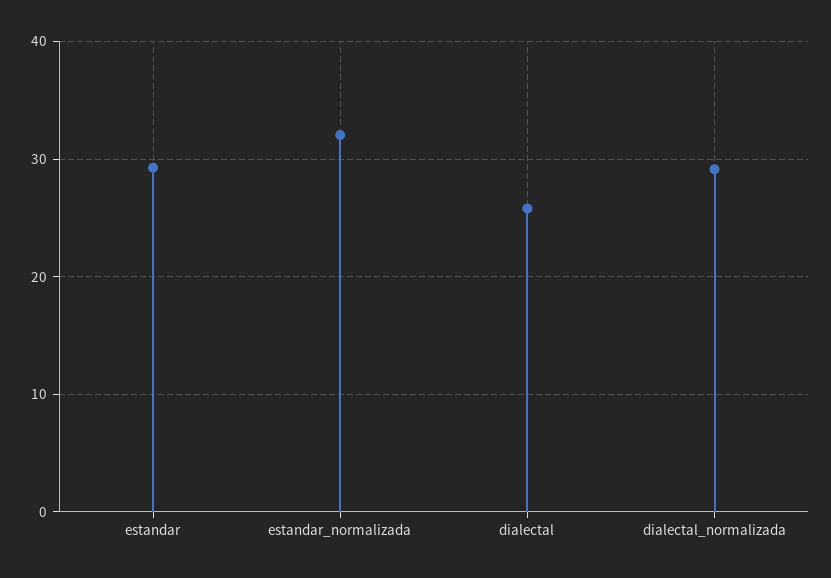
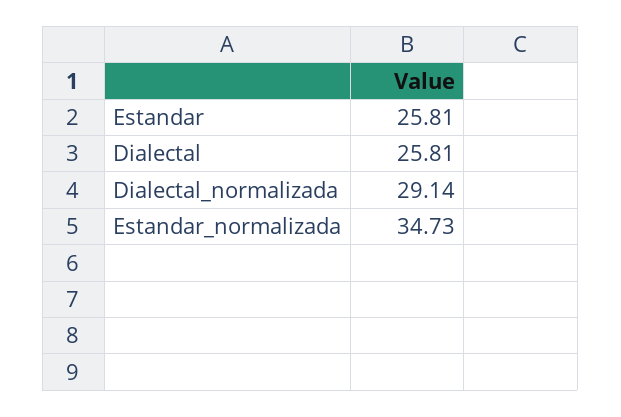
estandar: 29 -> 25.81
estandar_normalizada: 32 -> 34.73

